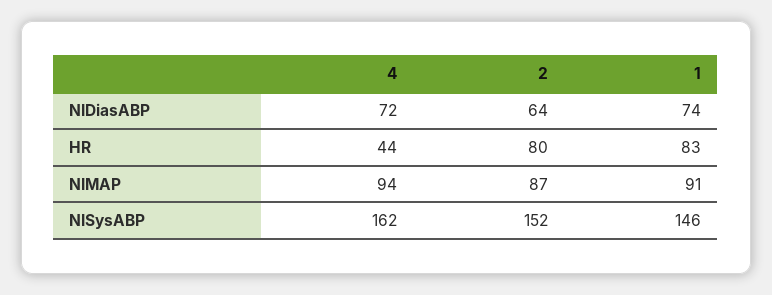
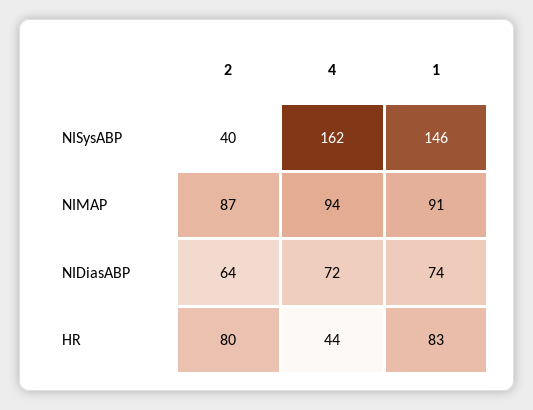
2, NISysABP: 152 -> 40

